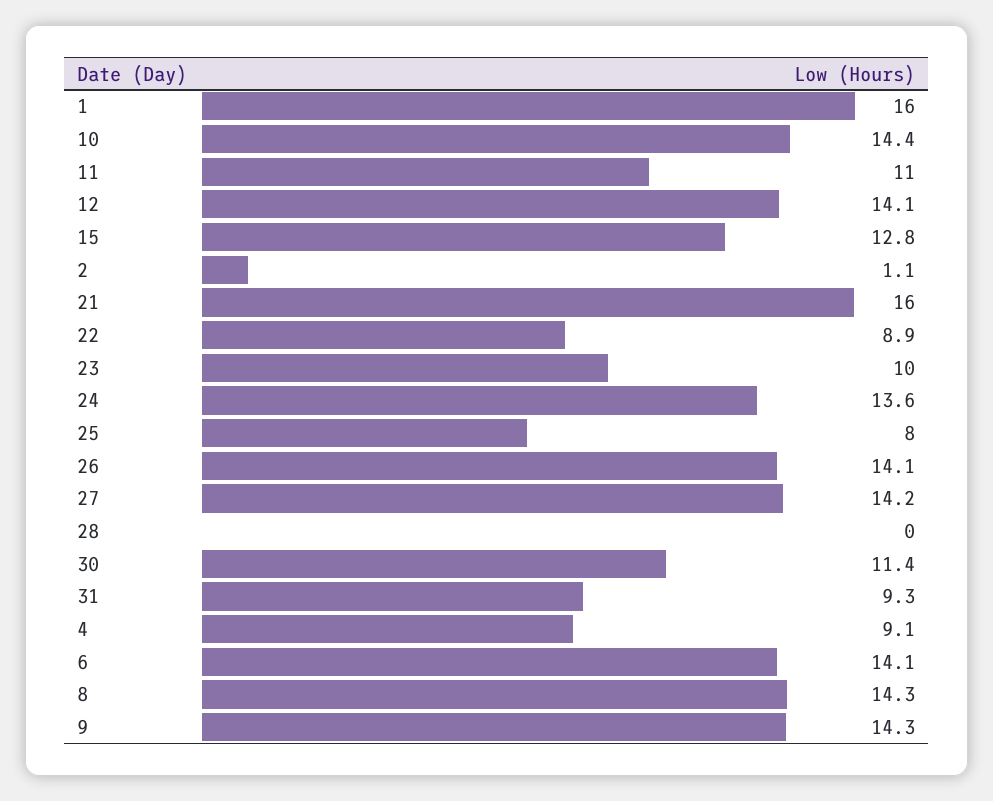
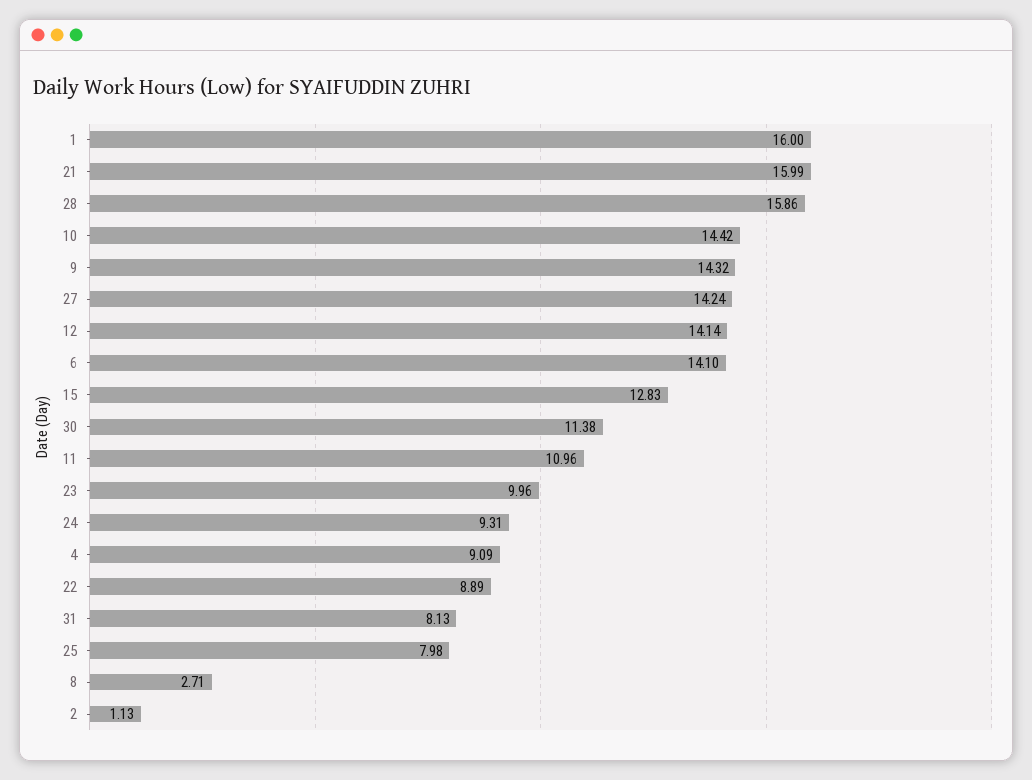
24: 13.6 -> 9.31
26: 14.1 -> none
28: 0 -> 15.86
31: 9.3 -> 8.13
8: 14.3 -> 2.71

